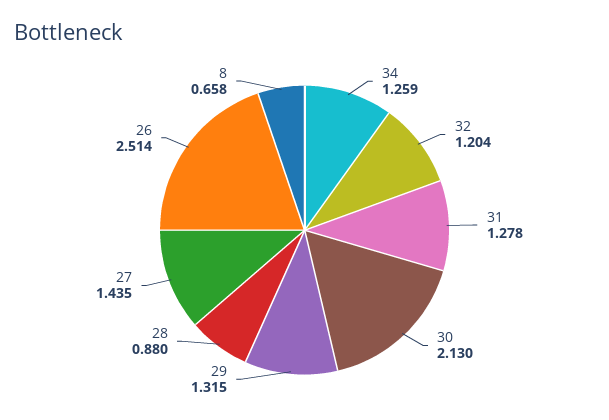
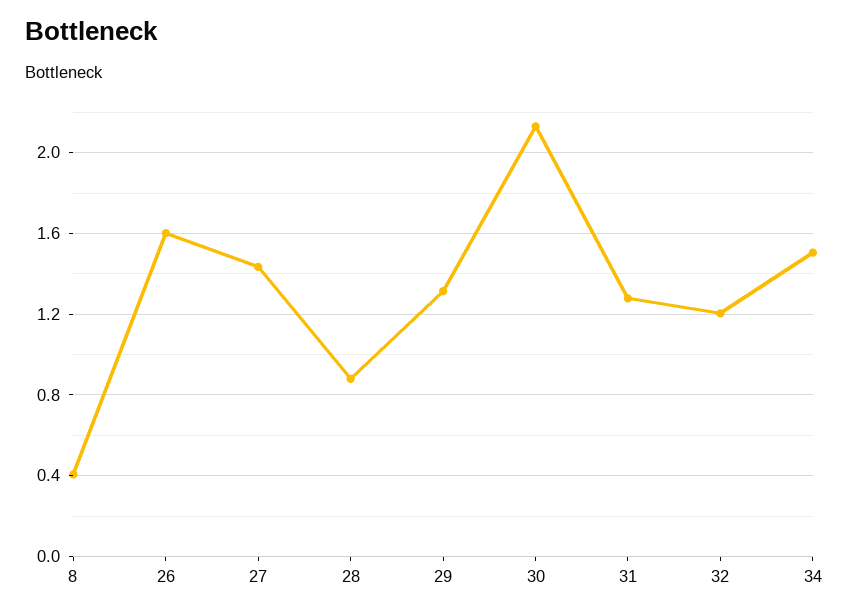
34: 1.259 -> 1.5
26: 2.514 -> 1.6
8: 0.658 -> 0.4

